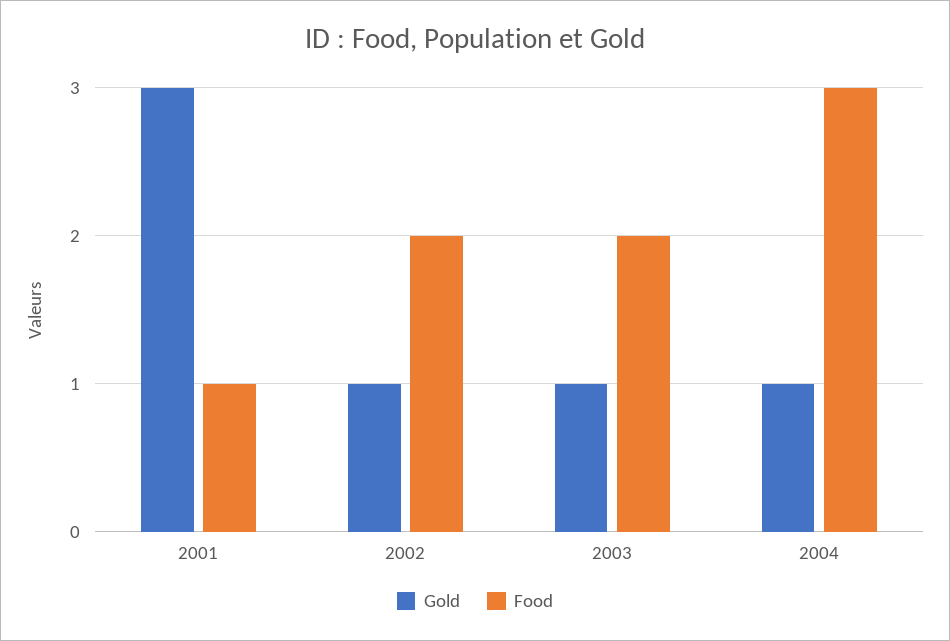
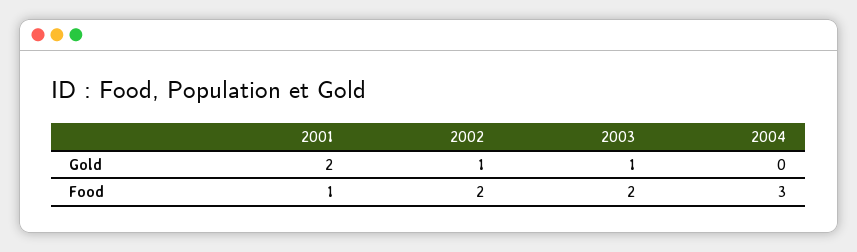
Gold, 2001: 3 -> 2
Gold, 2004: 1 -> 0

